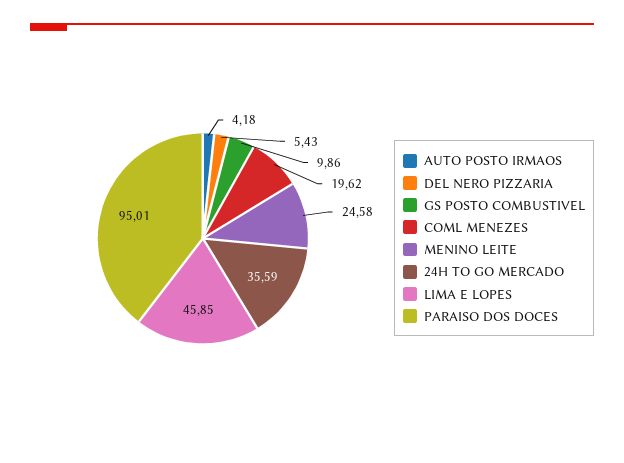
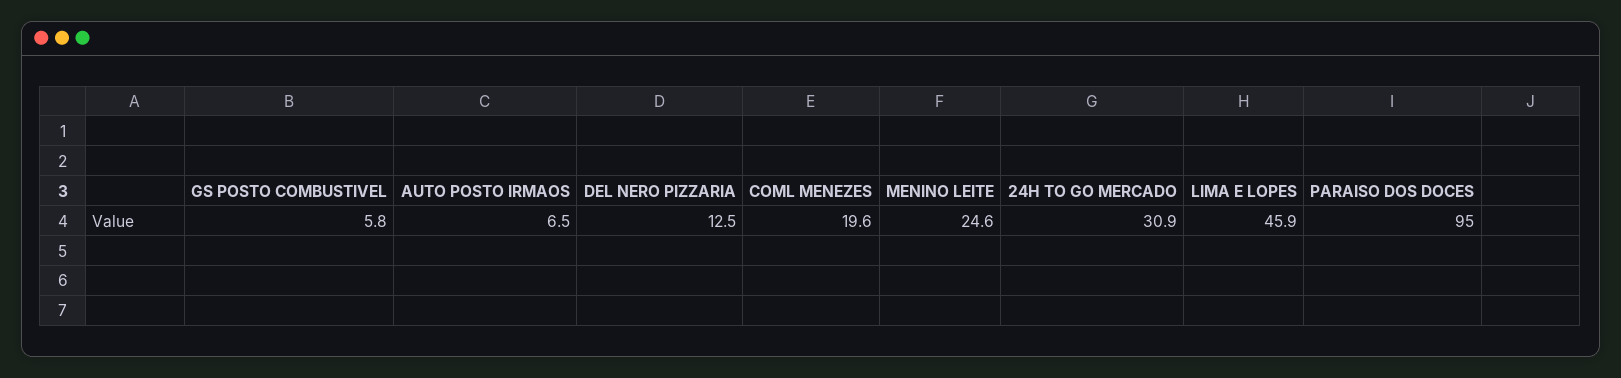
AUTO POSTO IRMAOS: 4.18 -> 6.5
DEL NERO PIZZARIA: 5.43 -> 12.5
GS POSTO COMBUSTIVEL: 9.86 -> 5.8
24H TO GO MERCADO: 35.59 -> 30.9

